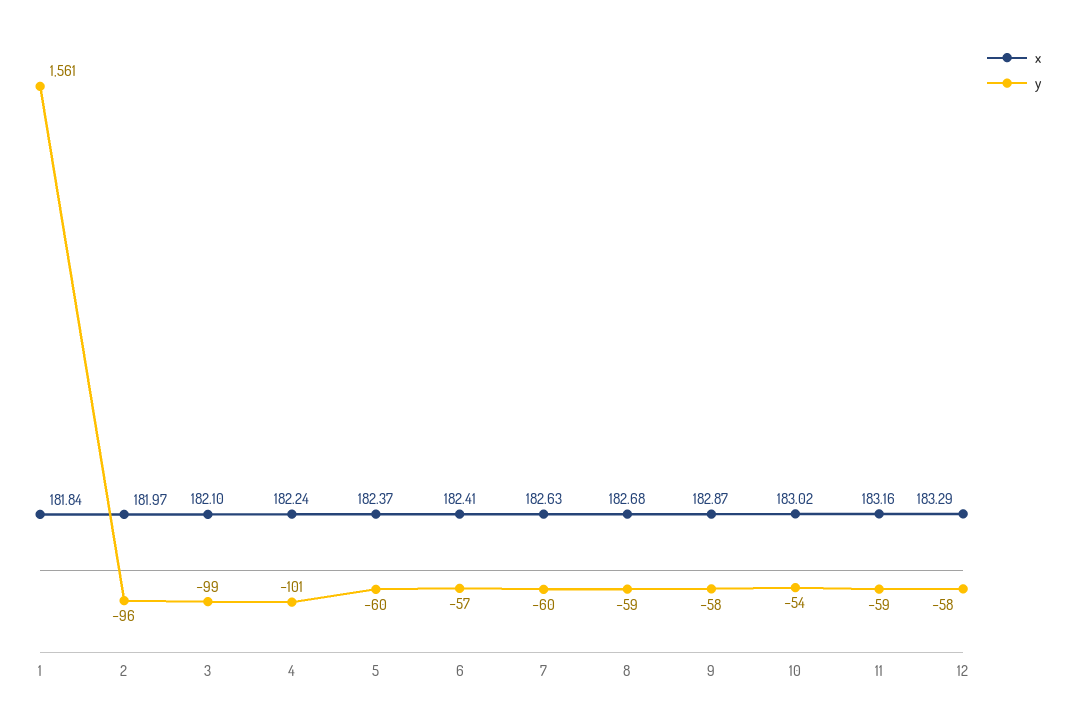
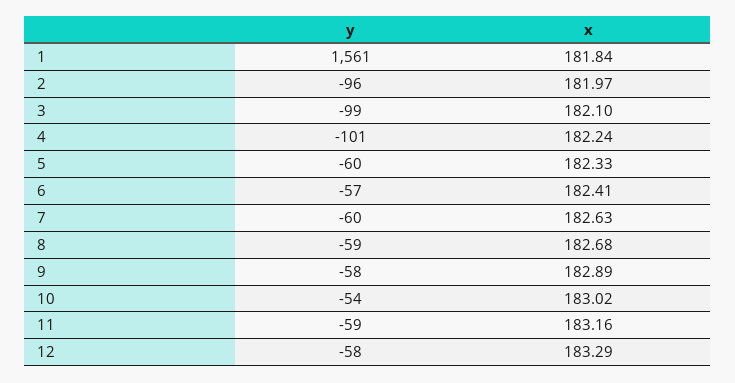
x, 5: 182.37 -> 182.33
x, 9: 182.87 -> 182.89

